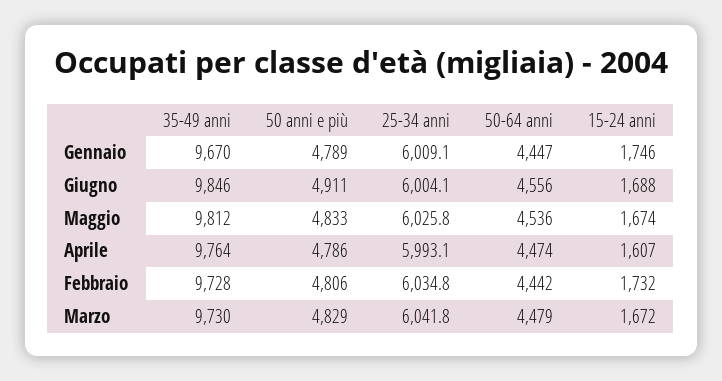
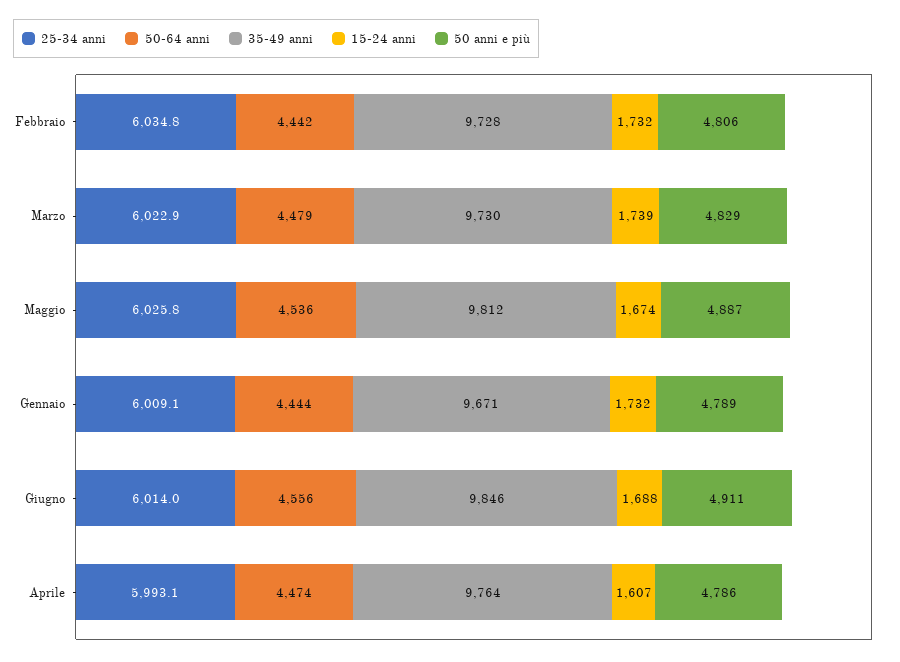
35-49 anni, Gennaio: 9670 -> 9671
50-64 anni, Gennaio: 4447 -> 4444
15-24 anni, Gennaio: 1746 -> 1732
25-34 anni, Giugno: 6004.1 -> 6014
50 anni e più, Maggio: 4833 -> 4887
25-34 anni, Marzo: 6041.8 -> 6022.9
15-24 anni, Marzo: 1672 -> 1739

